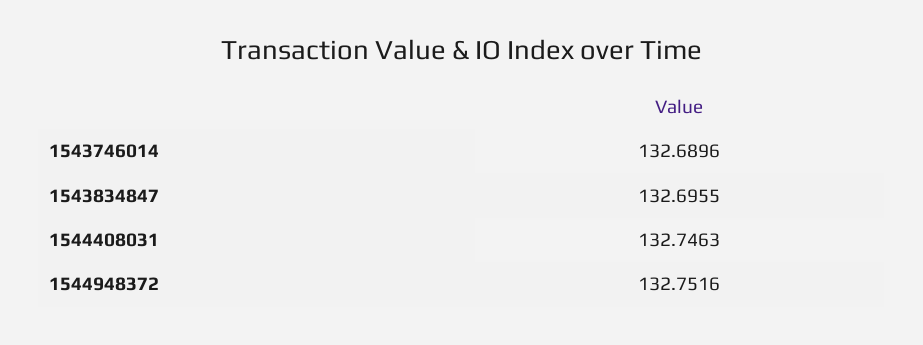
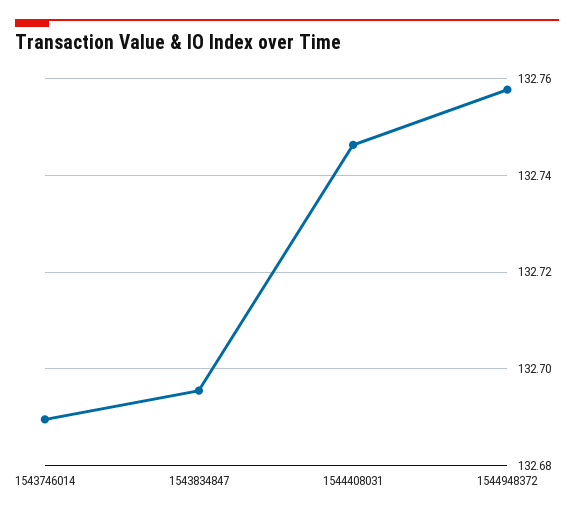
1544948372: 132.7516 -> 132.758

